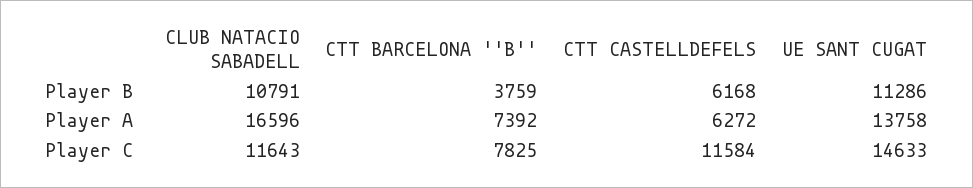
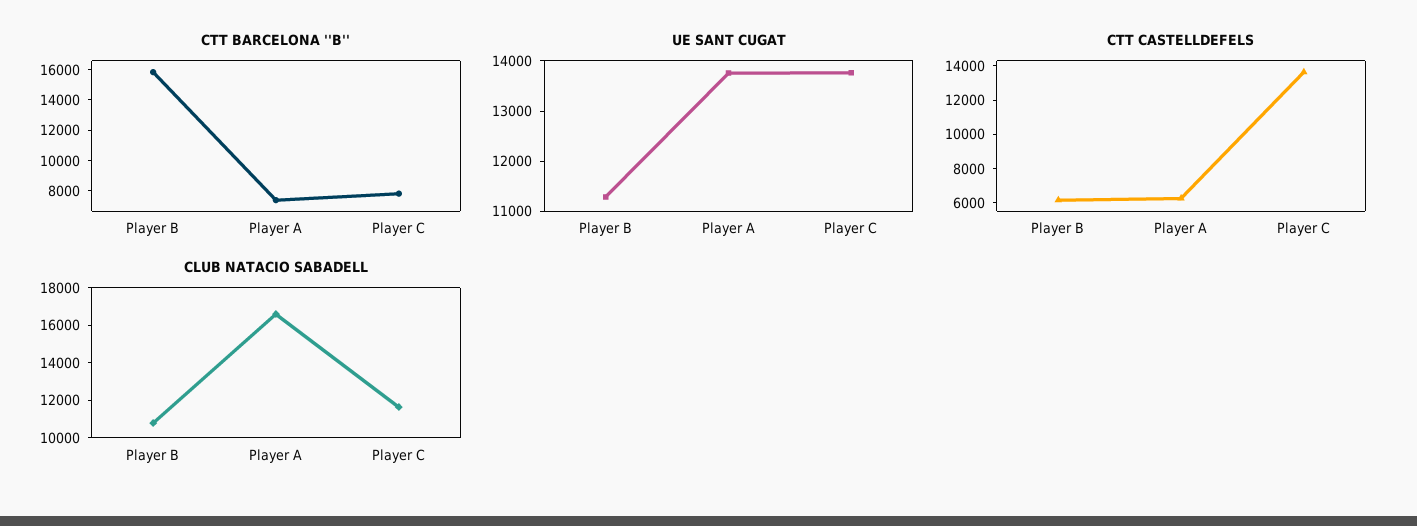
CTT BARCELONA ''B'', Player B: 3759 -> 16000
CTT CASTELLDEFELS, Player C: 11584 -> 13500
UE SANT CUGAT, Player C: 14633 -> 13800

